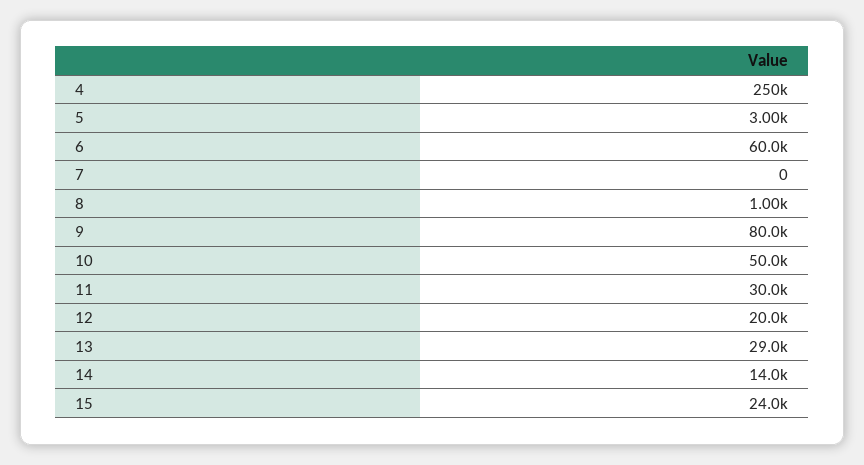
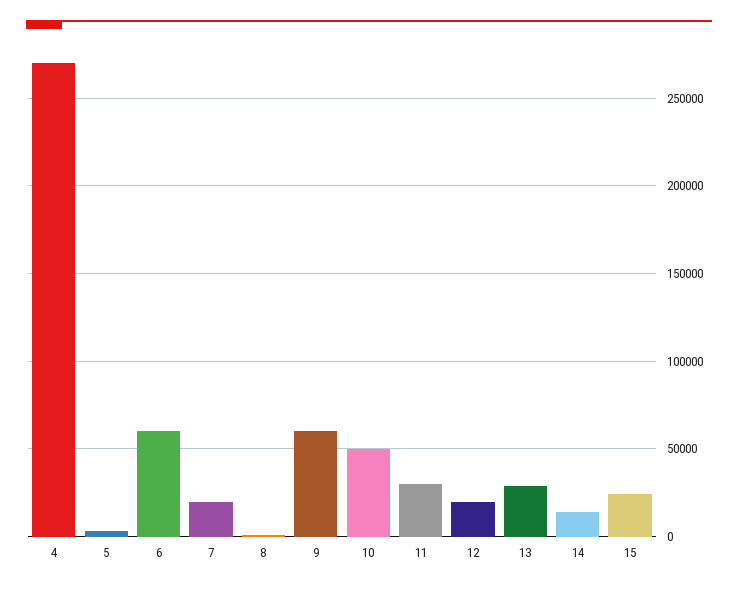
4: 250000 -> 270000
7: 0 -> 20000
9: 80000 -> 60000

